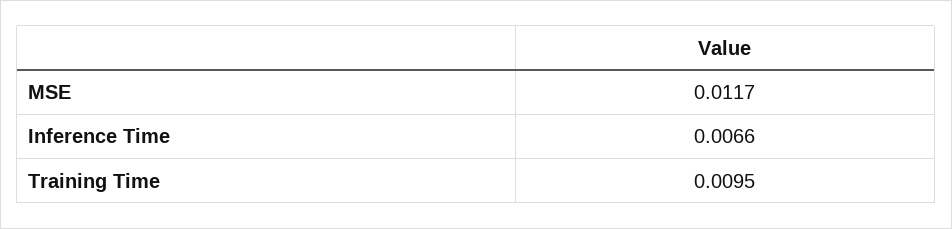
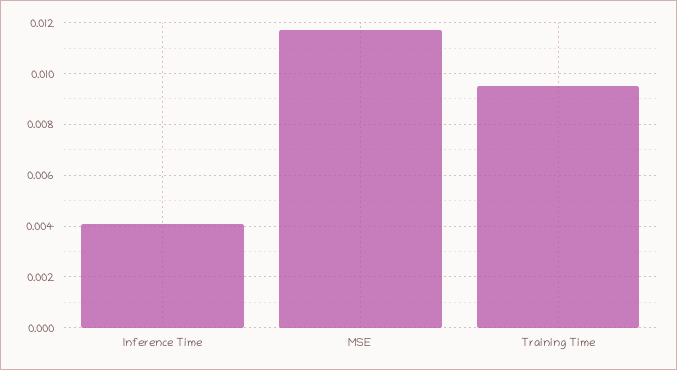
Inference Time: 0.0066 -> 0.004

